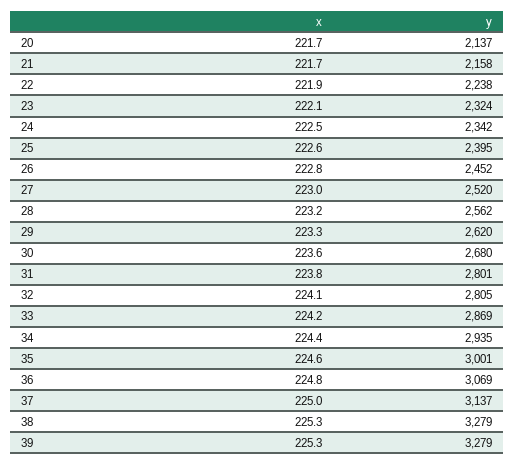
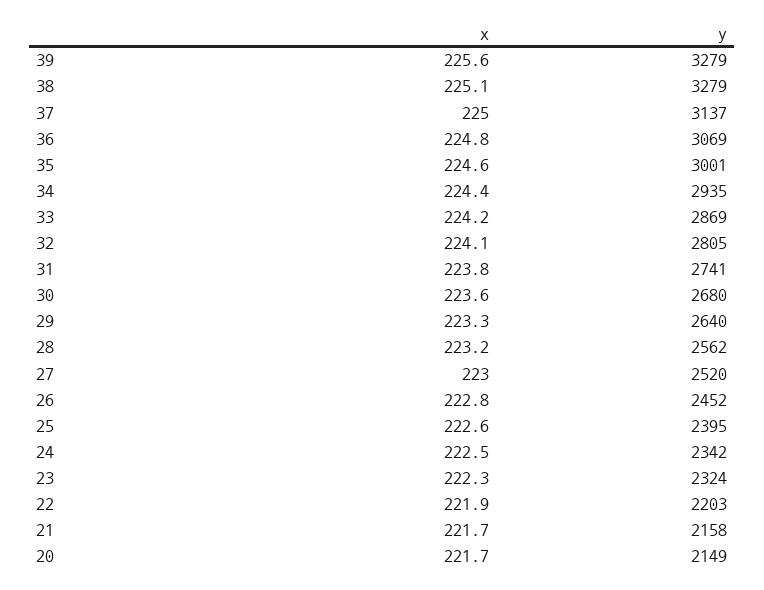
y, 20: 2137 -> 2149
y, 22: 2238 -> 2203
x, 23: 222.1 -> 222.3
y, 29: 2620 -> 2640
y, 31: 2801 -> 2741
x, 38: 225.3 -> 225.1
x, 39: 225.3 -> 225.6

